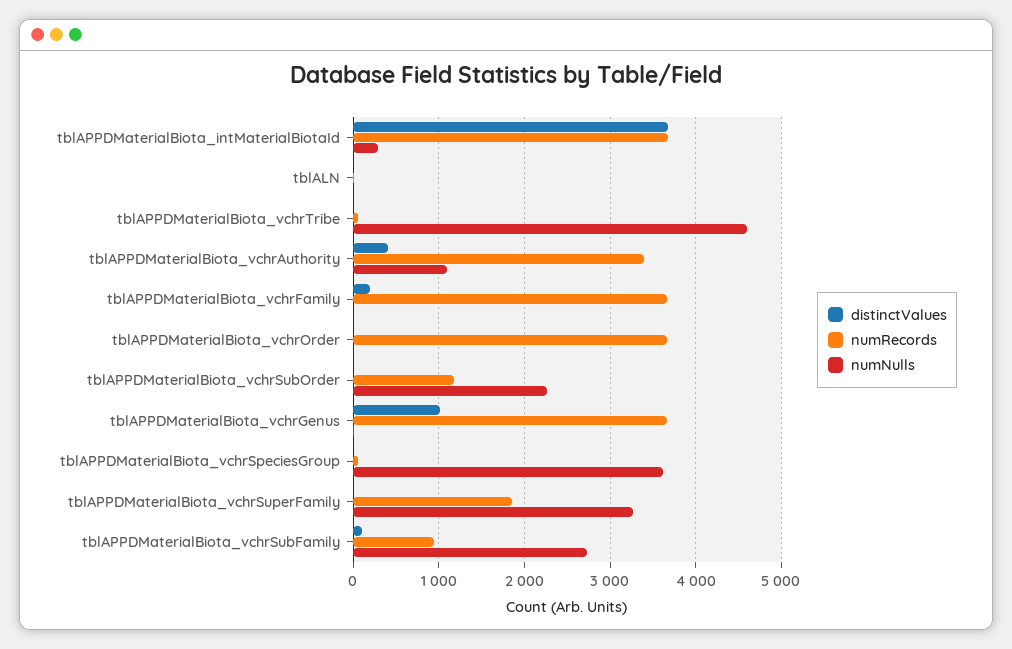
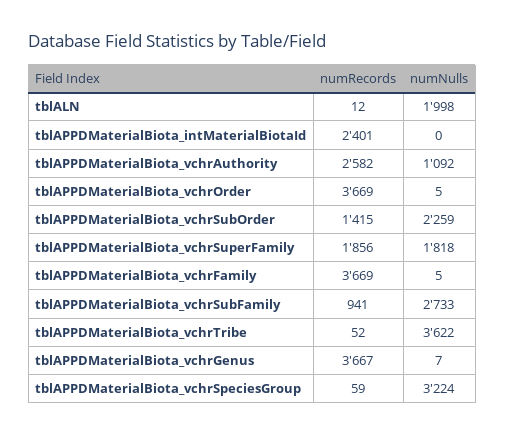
distinctValues, tblAPPDMaterialBiota_intMaterialBiotaId: 3700 -> none
numRecords, tblAPPDMaterialBiota_intMaterialBiotaId: 3700 -> 2401
numNulls, tblAPPDMaterialBiota_intMaterialBiotaId: 300 -> 0
distinctValues, tblALN: 0 -> none
numNulls, tblALN: 0 -> 1998
distinctValues, tblAPPDMaterialBiota_vchrTribe: 0 -> none
numNulls, tblAPPDMaterialBiota_vchrTribe: 4600 -> 3622
distinctValues, tblAPPDMaterialBiota_vchrAuthority: 400 -> none
numRecords, tblAPPDMaterialBiota_vchrAuthority: 3400 -> 2582
distinctValues, tblAPPDMaterialBiota_vchrFamily: 200 -> none
distinctValues, tblAPPDMaterialBiota_vchrOrder: 0 -> none
distinctValues, tblAPPDMaterialBiota_vchrSubOrder: 0 -> none
numRecords, tblAPPDMaterialBiota_vchrSubOrder: 1200 -> 1415
distinctValues, tblAPPDMaterialBiota_vchrGenus: 1000 -> none
distinctValues, tblAPPDMaterialBiota_vchrSpeciesGroup: 0 -> none
numNulls, tblAPPDMaterialBiota_vchrSpeciesGroup: 3600 -> 3224
distinctValues, tblAPPDMaterialBiota_vchrSuperFamily: 0 -> none
numNulls, tblAPPDMaterialBiota_vchrSuperFamily: 3300 -> 1818
distinctValues, tblAPPDMaterialBiota_vchrSubFamily: 100 -> none

